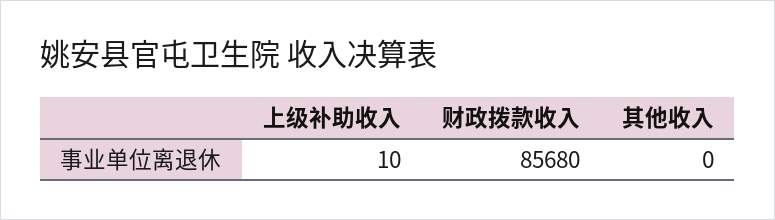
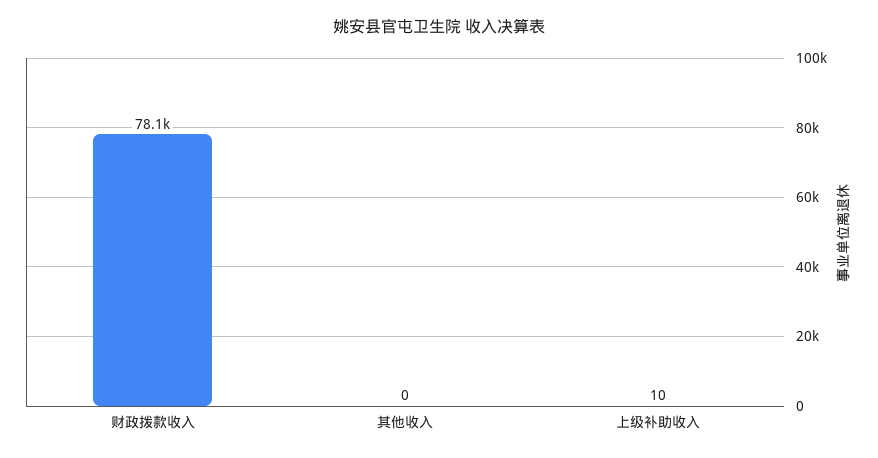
财政拨款收入: 85680 -> 78100

